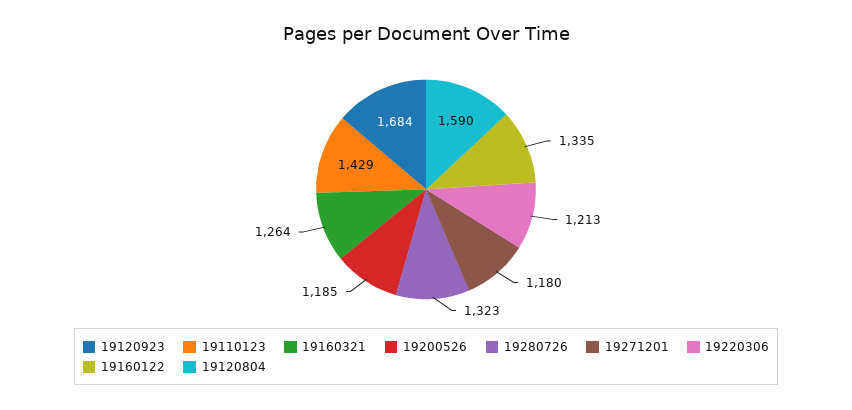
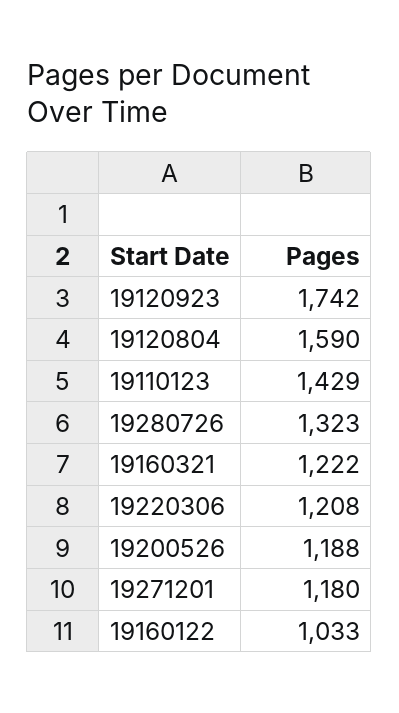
19120923: 1684 -> 1742
19160321: 1264 -> 1222
19200526: 1185 -> 1188
19220306: 1213 -> 1208
19160122: 1335 -> 1033

